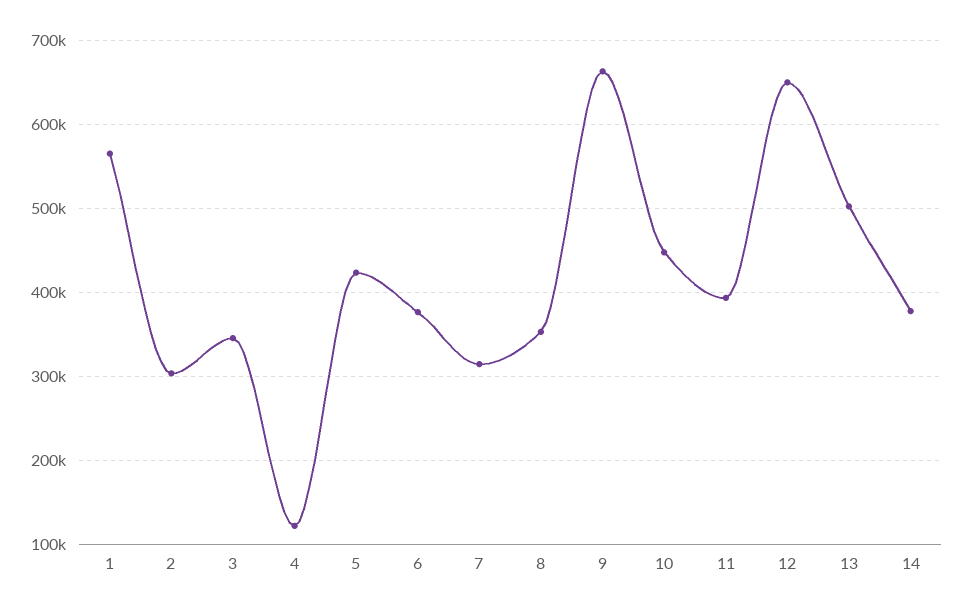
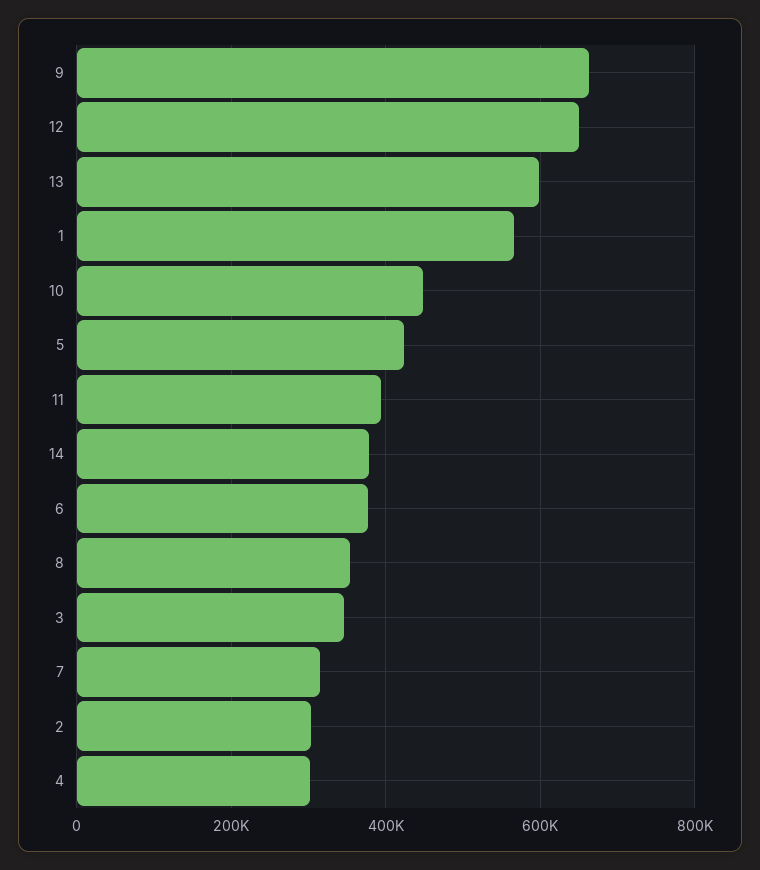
4: 120000 -> 300000
13: 500000 -> 600000

